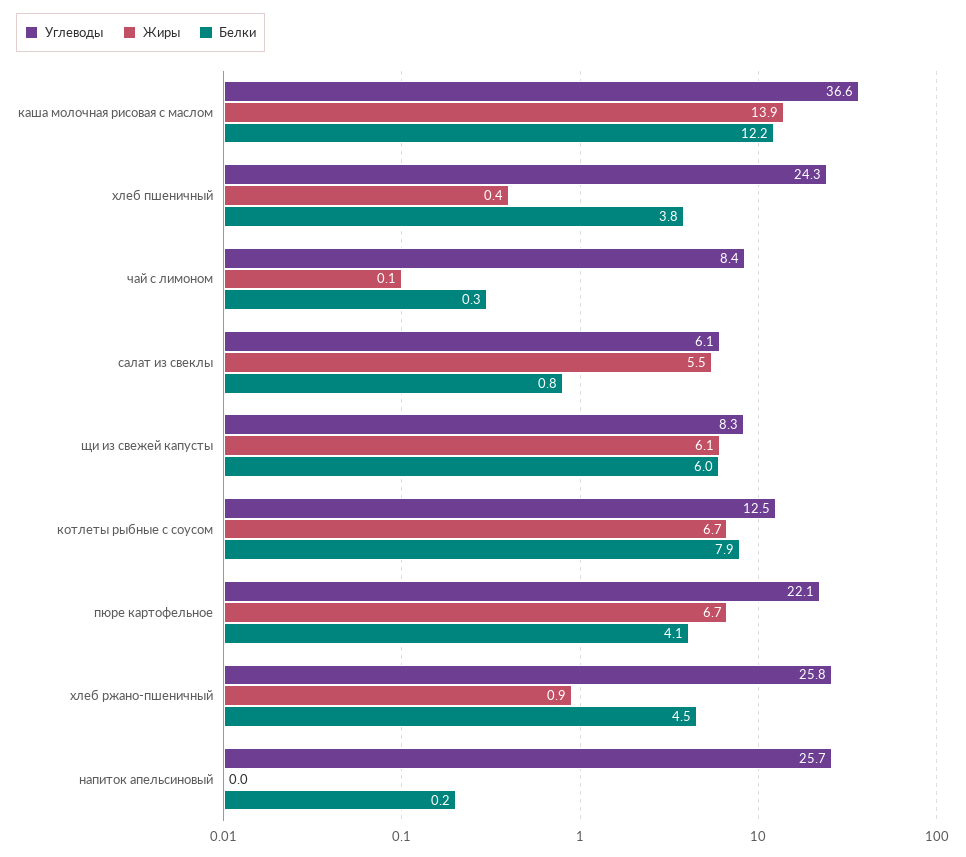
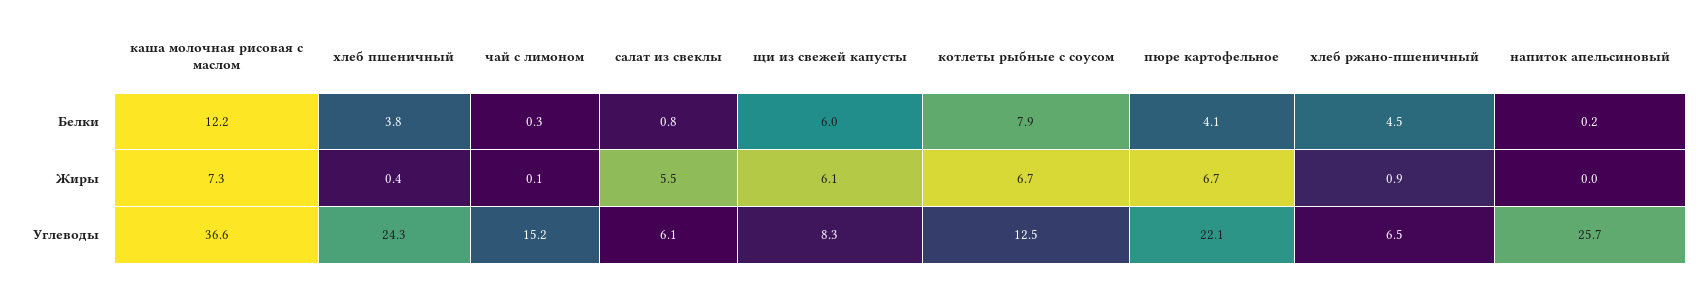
Жиры, каша молочная рисовая с маслом: 13.9 -> 7.3
Углеводы, чай с лимоном: 8.4 -> 15.2
Углеводы, хлеб ржано-пшеничный: 25.8 -> 6.5

